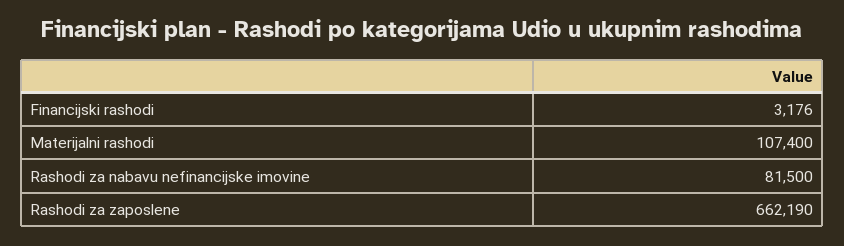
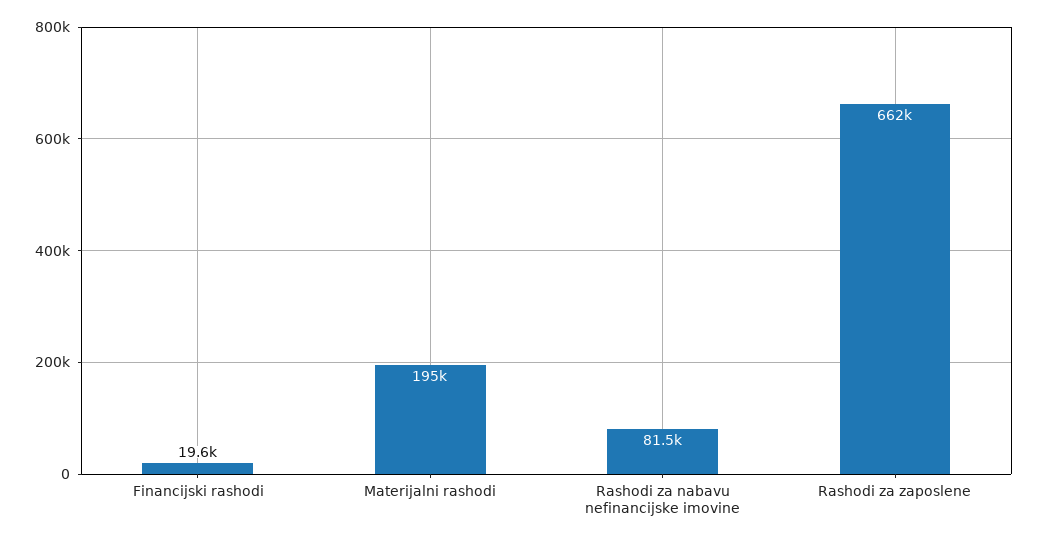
Financijski rashodi: 3176 -> 19600
Materijalni rashodi: 107400 -> 195000

